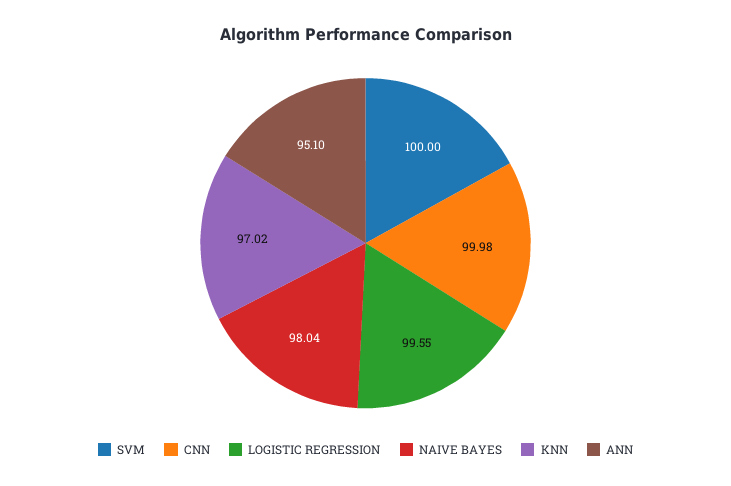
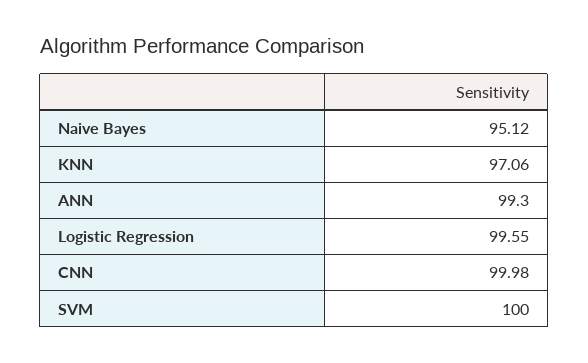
NAIVE BAYES: 98.04 -> 95.12
KNN: 97.02 -> 97.06
ANN: 95.1 -> 99.3

